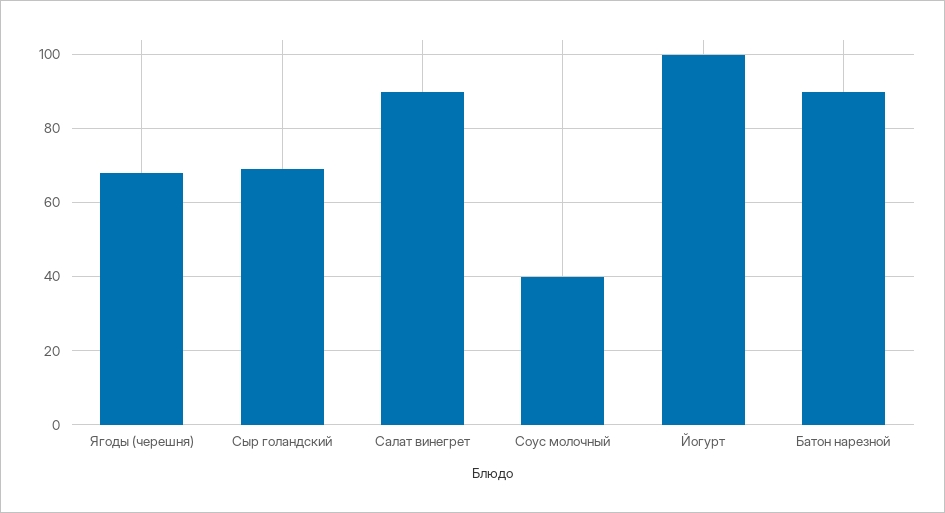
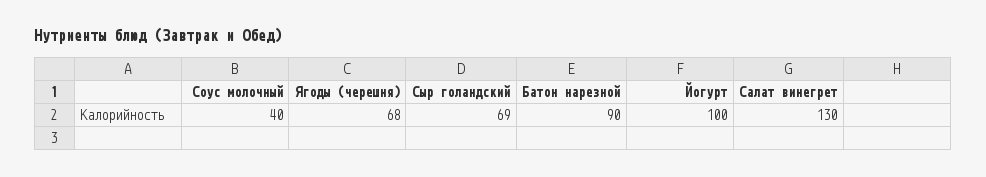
Салат винегрет: 90 -> 130

